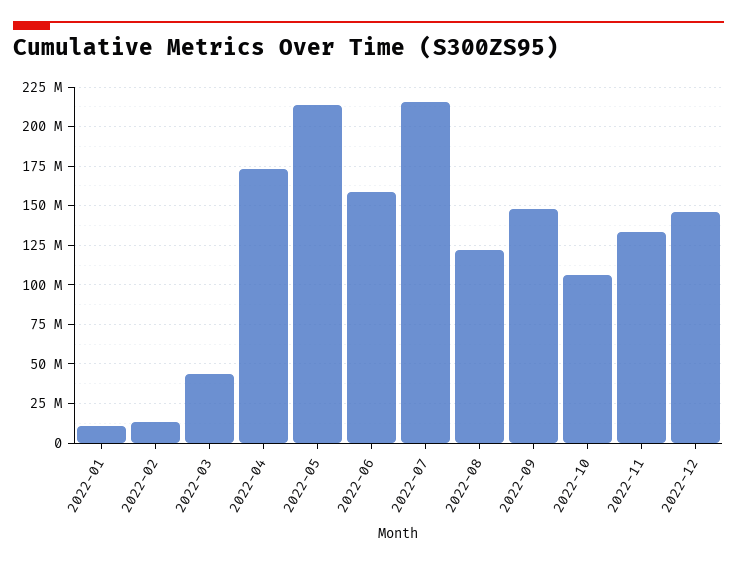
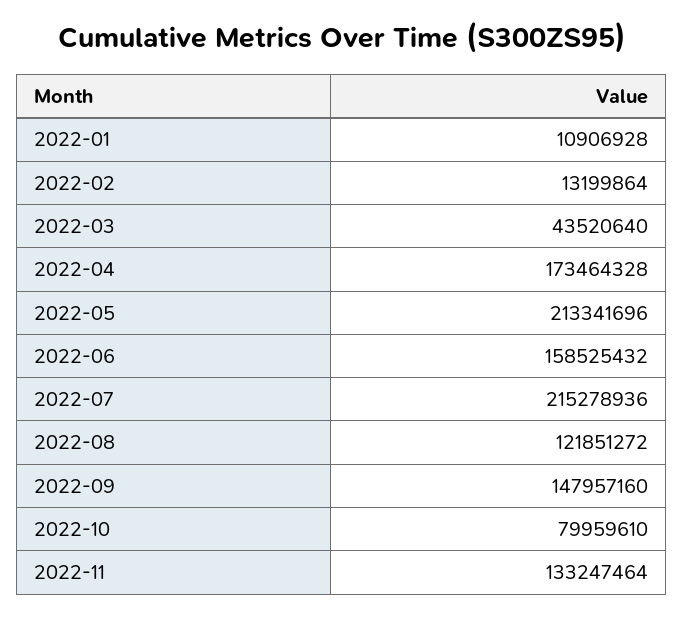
2022-10: 105000000 -> 79959610
2022-12: 145000000 -> none

